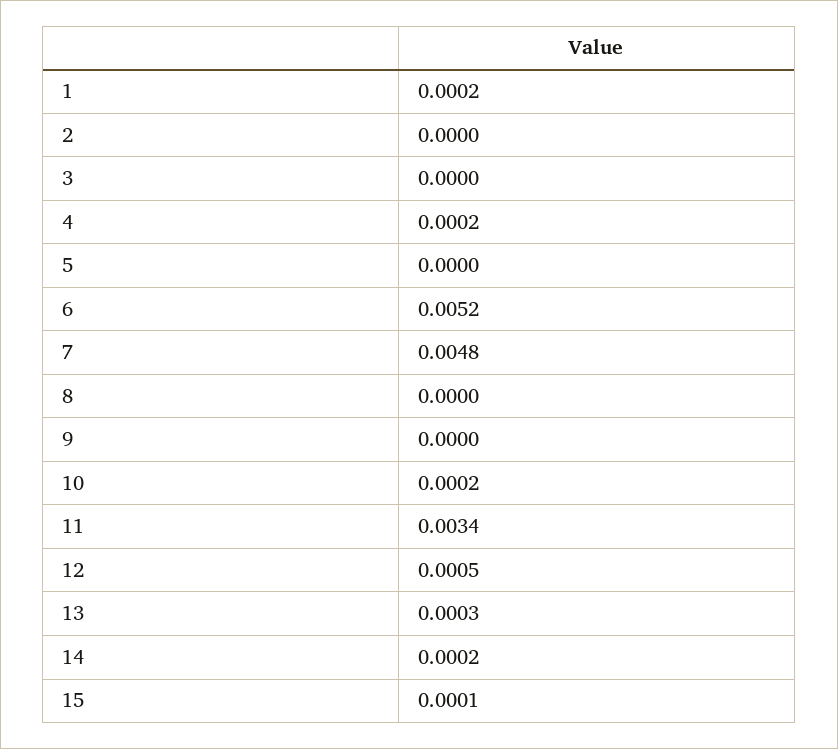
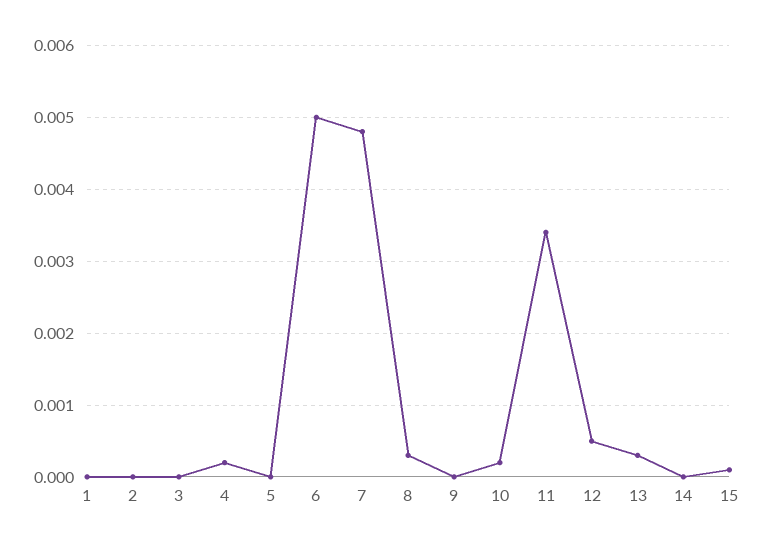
1: 0.0002 -> 0
6: 0.0052 -> 0.005
8: 0 -> 0.0003
14: 0.0002 -> 0

